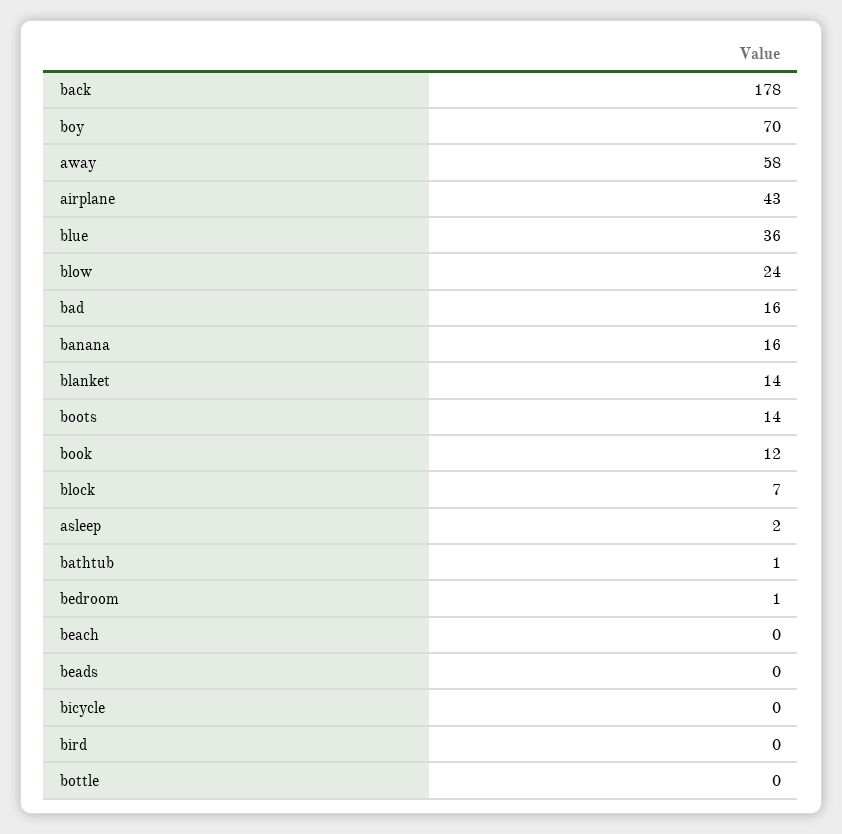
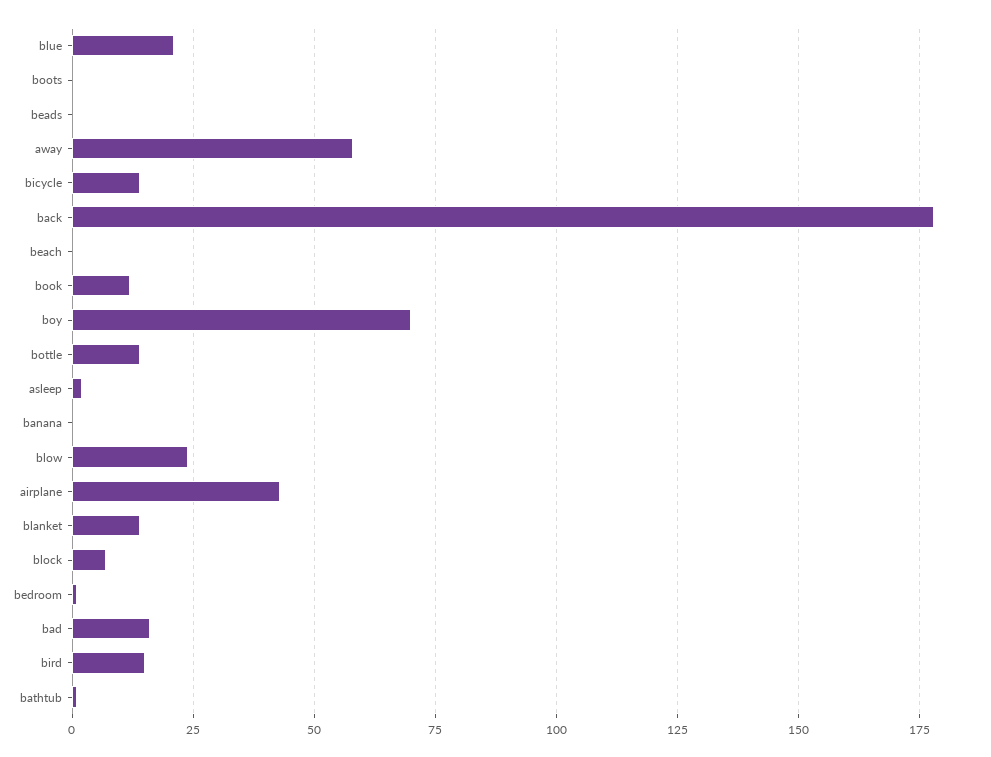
blue: 36 -> 20
banana: 16 -> 0
boots: 14 -> 0
bicycle: 0 -> 15
bird: 0 -> 15
bottle: 0 -> 15

